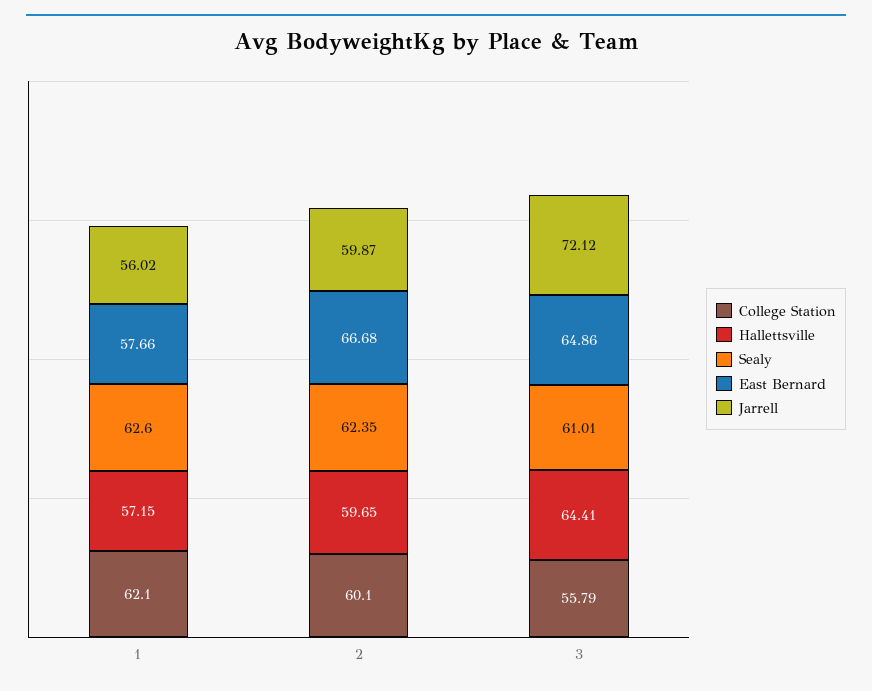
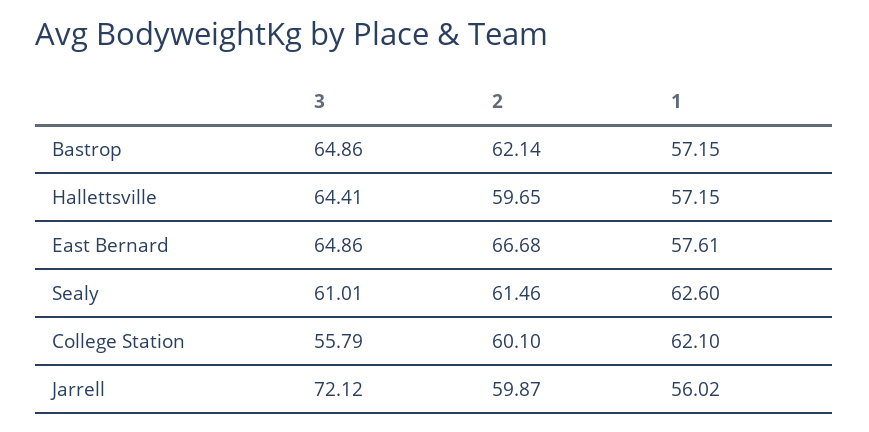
East Bernard, 1: 57.66 -> 57.61
Sealy, 2: 62.35 -> 61.46
Bastrop, 3: none -> 64.86
Bastrop, 2: none -> 62.14
Bastrop, 1: none -> 57.15

